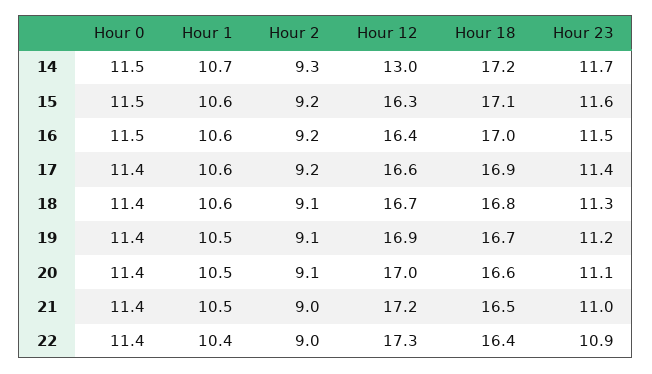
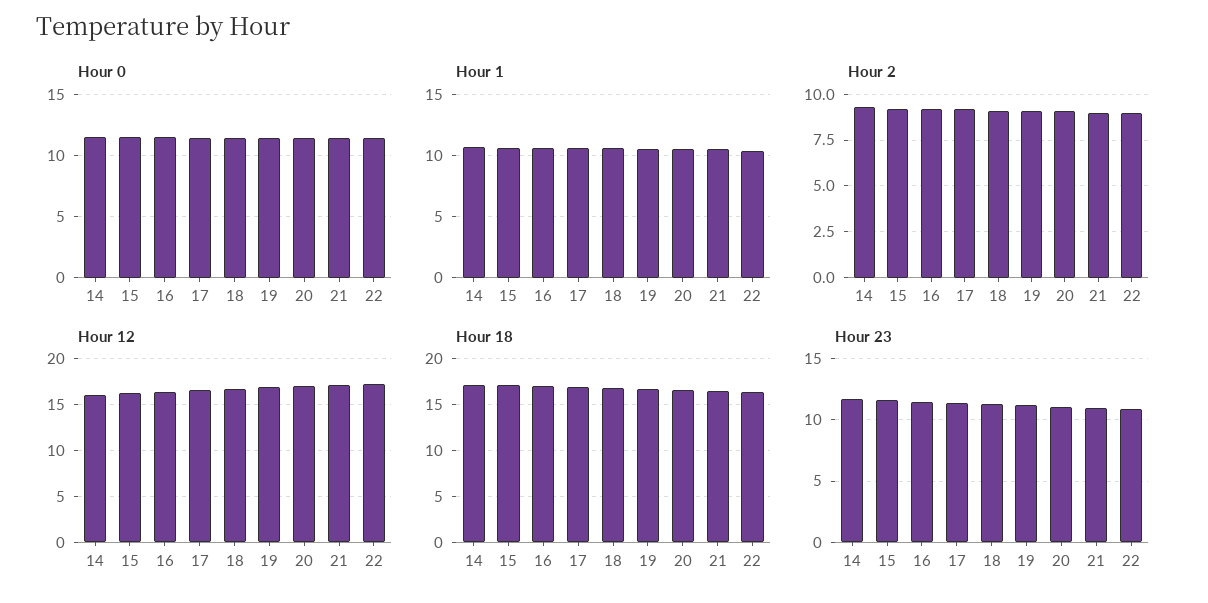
Hour 12, 14: 13 -> 16

